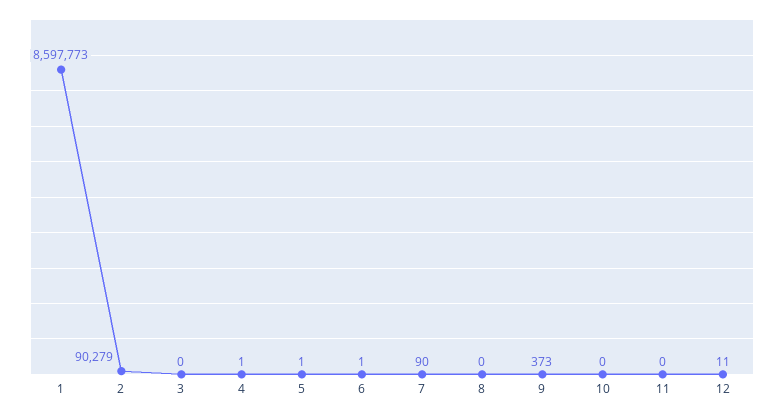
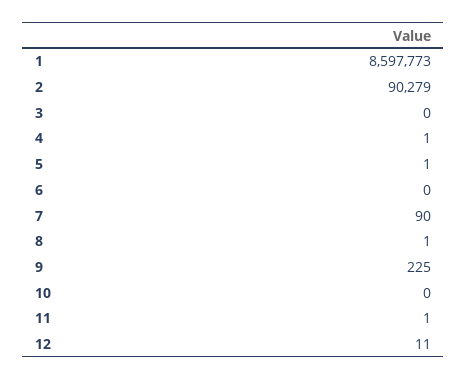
6: 1 -> 0
8: 0 -> 1
9: 373 -> 225
11: 0 -> 1

